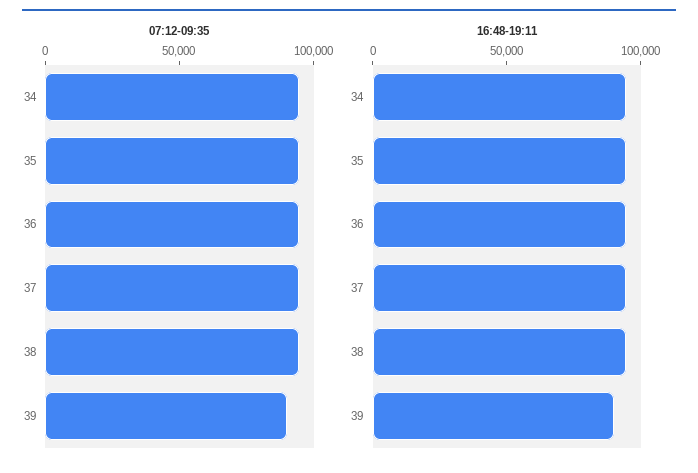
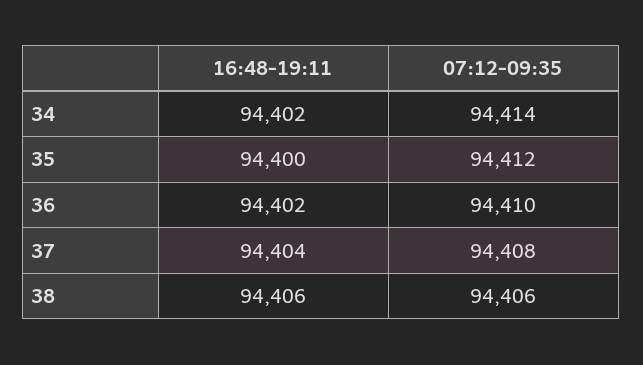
07:12-09:35, 39: 90000 -> none
16:48-19:11, 39: 90000 -> none

